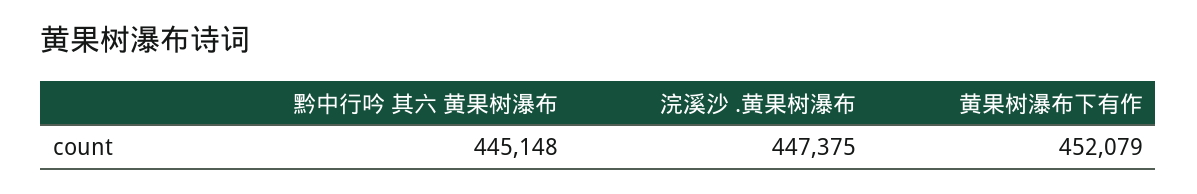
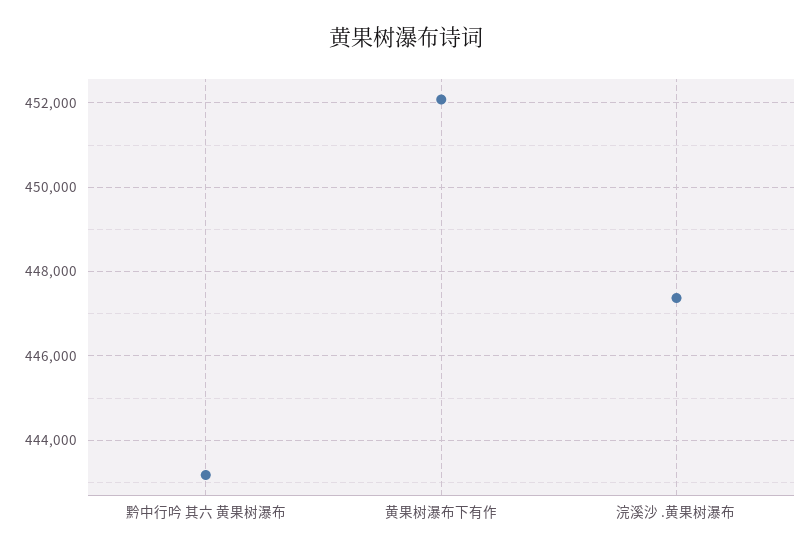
黔中行吟 其六 黄果树瀑布: 445148 -> 443200

